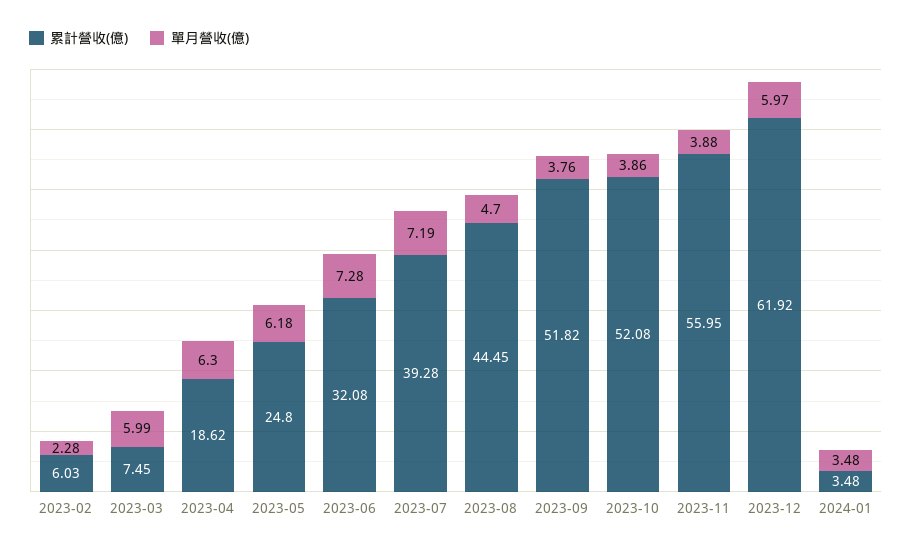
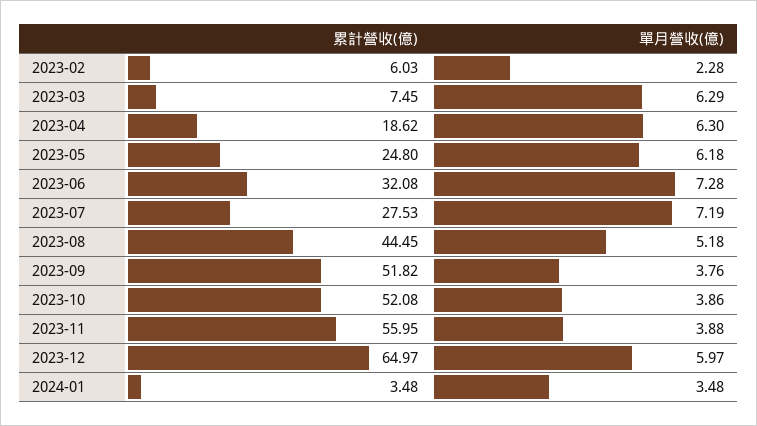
單月營收(億), 2023-03: 5.99 -> 6.29
累計營收(億), 2023-07: 39.28 -> 27.53
單月營收(億), 2023-08: 4.7 -> 5.18
累計營收(億), 2023-12: 61.92 -> 64.97

